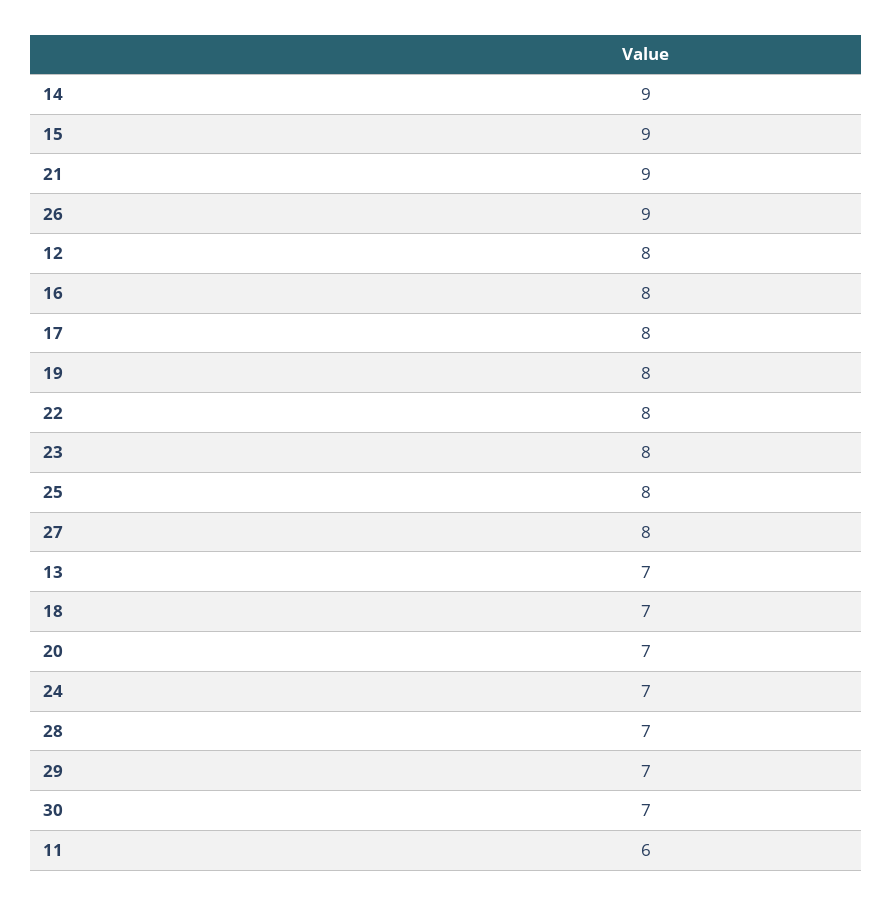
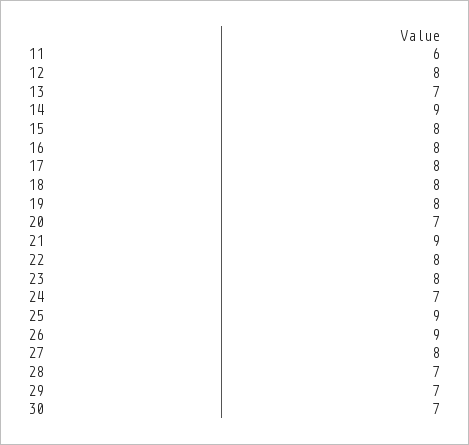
15: 9 -> 8
25: 8 -> 9
18: 7 -> 8

